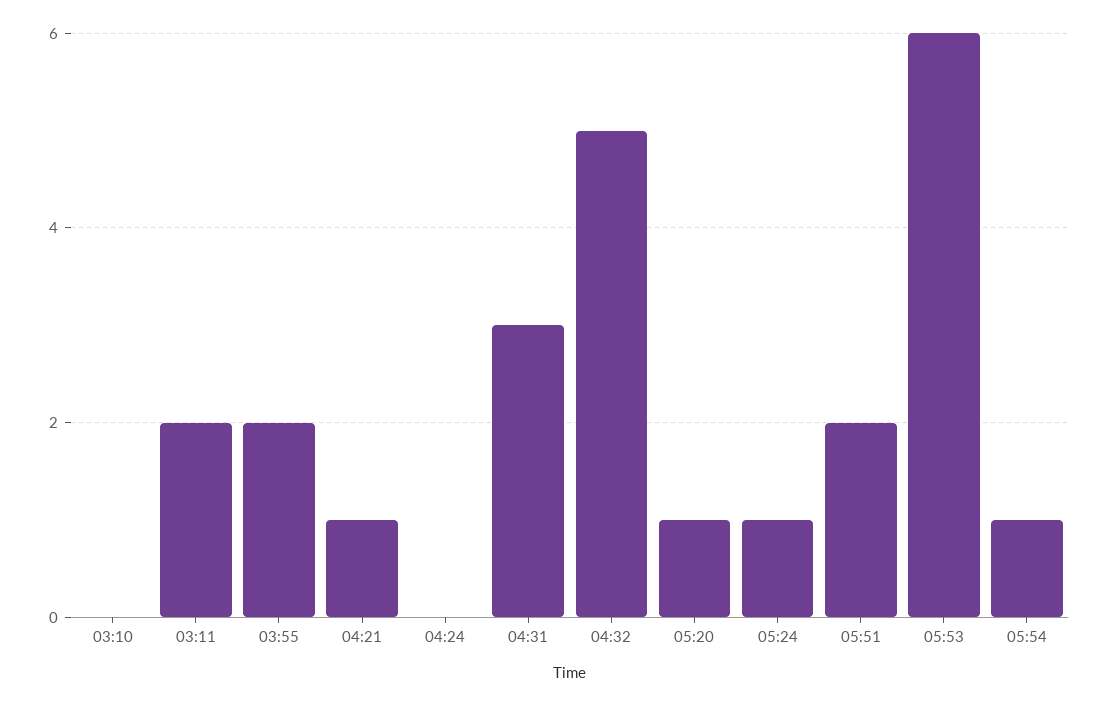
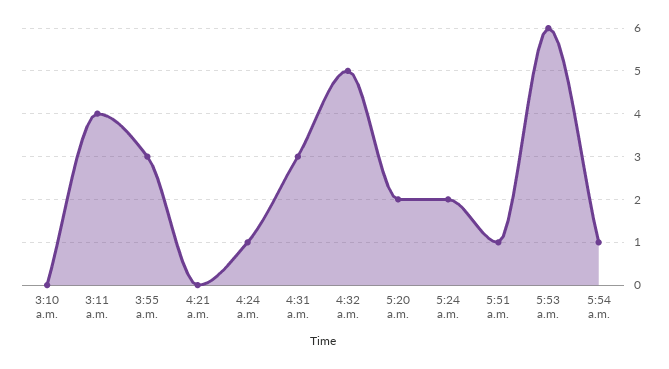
03:11: 2 -> 4
03:55: 2 -> 3
04:21: 1 -> 0
04:24: 0 -> 1
05:20: 1 -> 2
05:24: 1 -> 2
05:51: 2 -> 1

